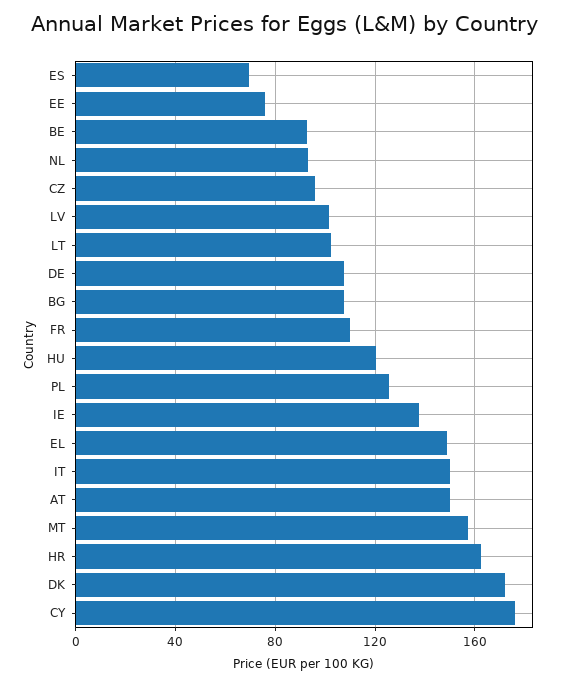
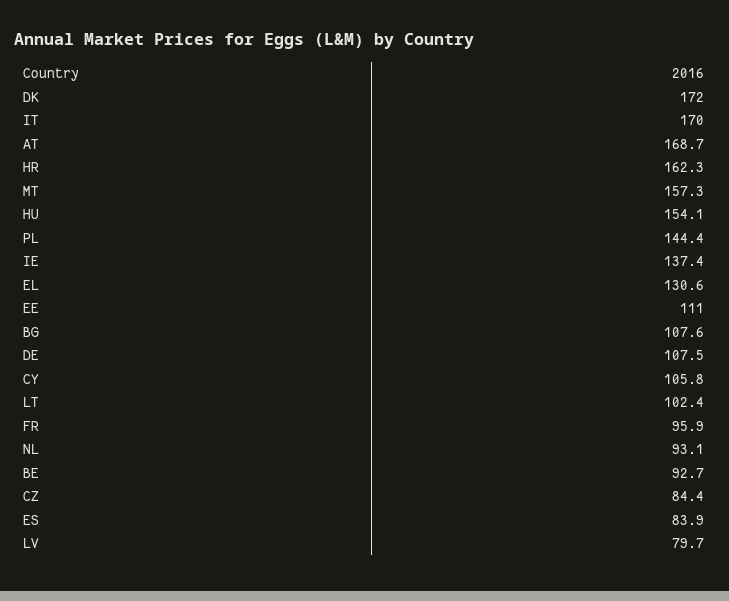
ES: 70 -> 83.9
EE: 75 -> 111
CZ: 95 -> 84.4
LV: 100 -> 79.7
FR: 110 -> 95.9
HU: 120 -> 154.1
PL: 125 -> 144.4
EL: 150 -> 130.6
IT: 150 -> 170
AT: 150 -> 168.7
CY: 175 -> 105.8

